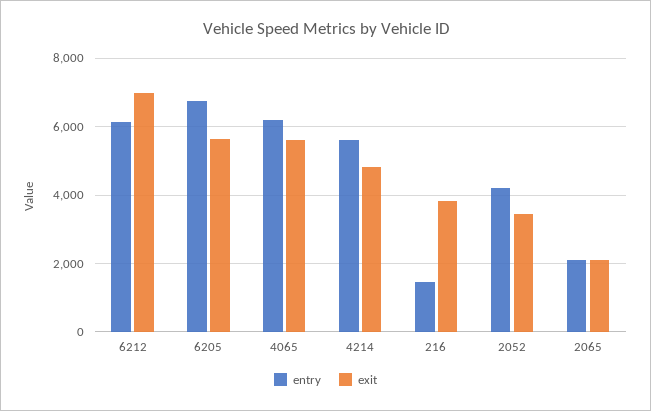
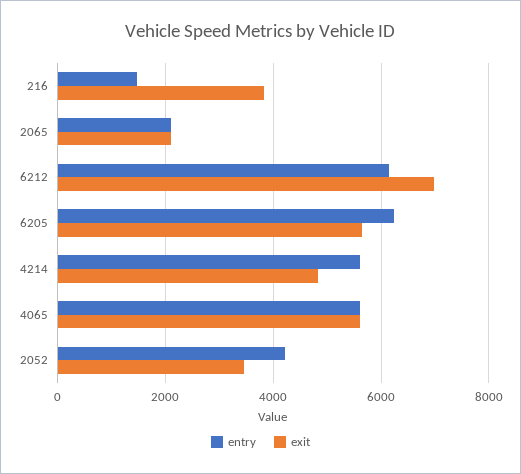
entry, 6205: 6800 -> 6200
entry, 4065: 6200 -> 5600

